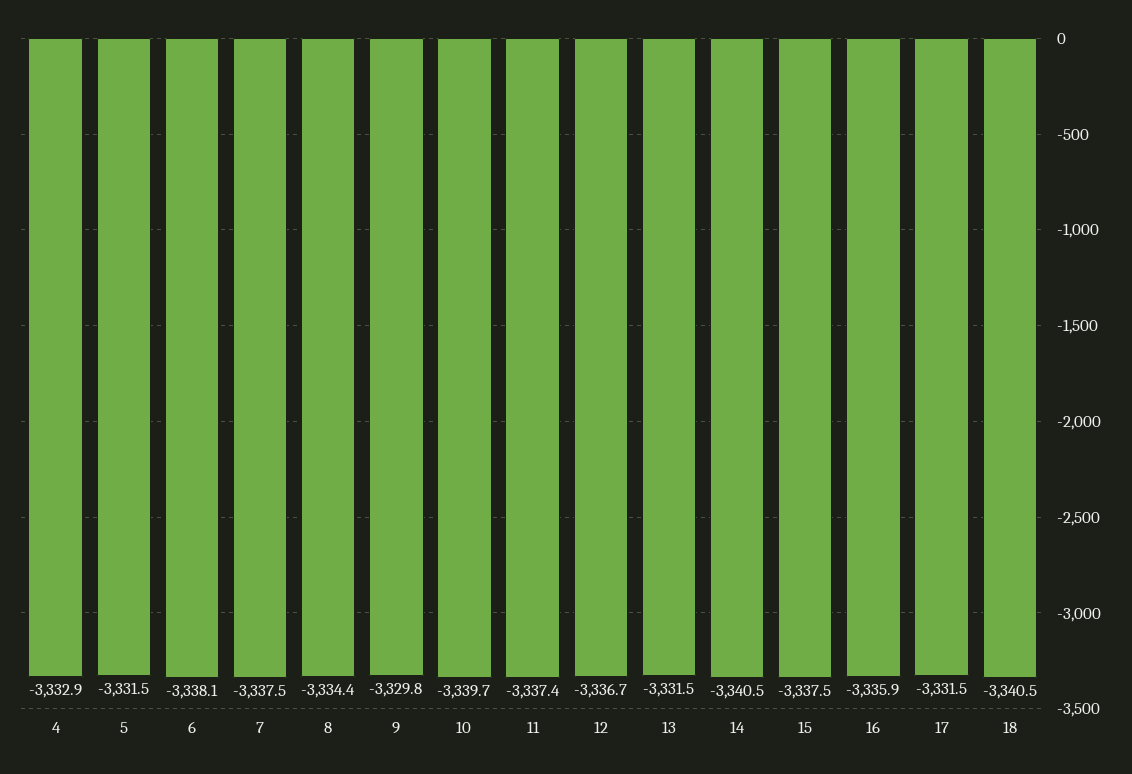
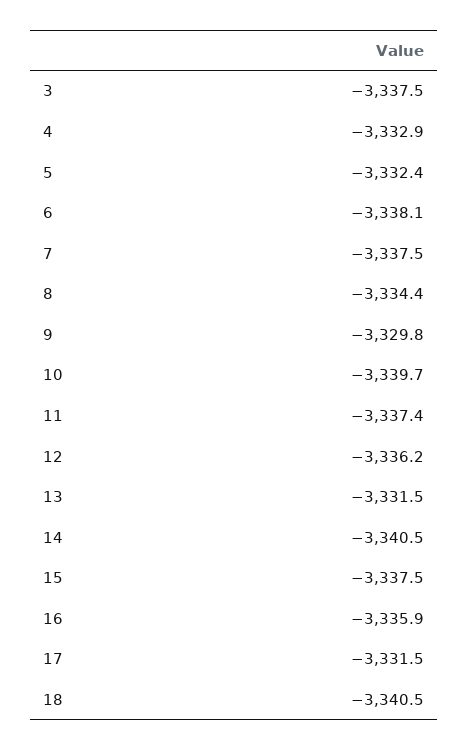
5: -3331.5 -> -3332.4
12: -3336.7 -> -3336.2
3: none -> -3337.5

